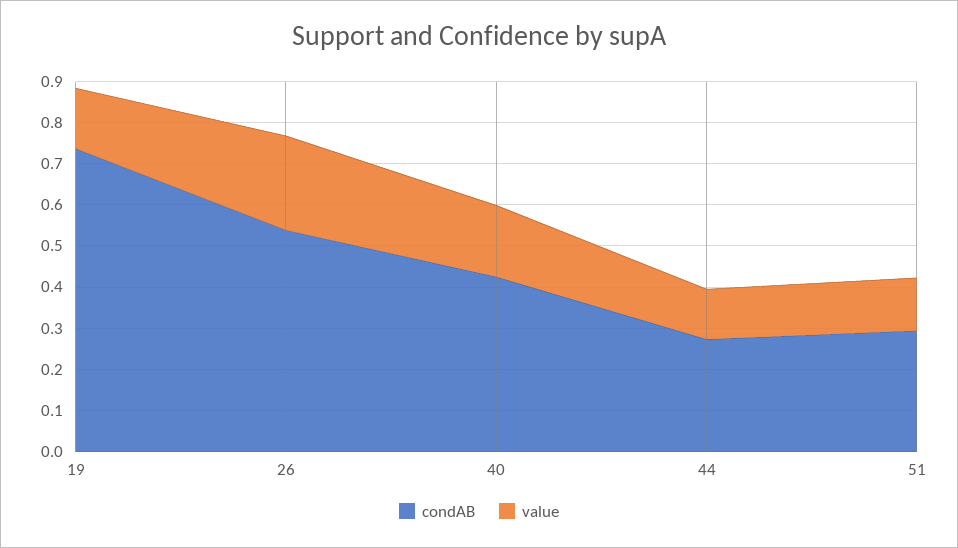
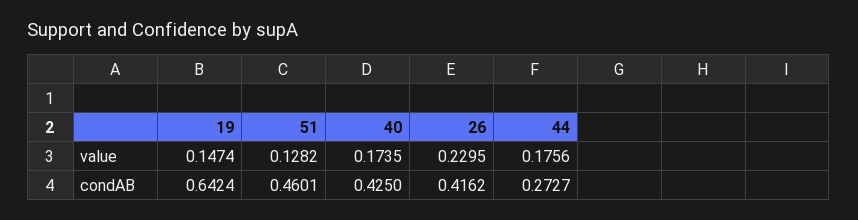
condAB, 19: 0.74 -> 0.6424
condAB, 26: 0.54 -> 0.4162
value, 44: 0.12 -> 0.1756
condAB, 51: 0.3 -> 0.4601

